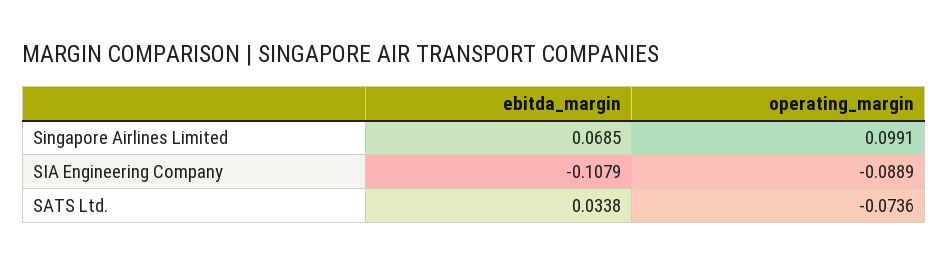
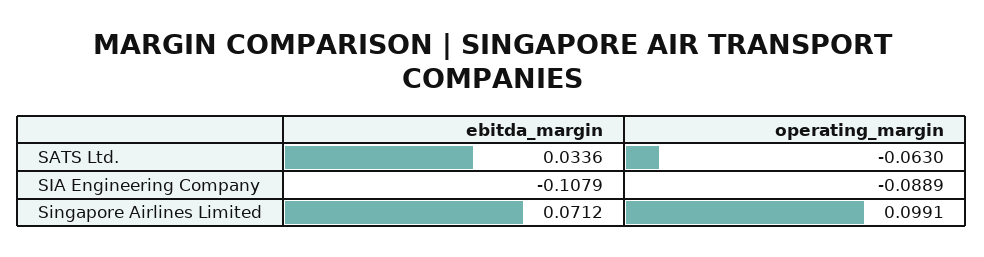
ebitda_margin, Singapore Airlines Limited: 0.0685 -> 0.0712
ebitda_margin, SATS Ltd.: 0.0338 -> 0.0336
operating_margin, SATS Ltd.: -0.0736 -> -0.063

